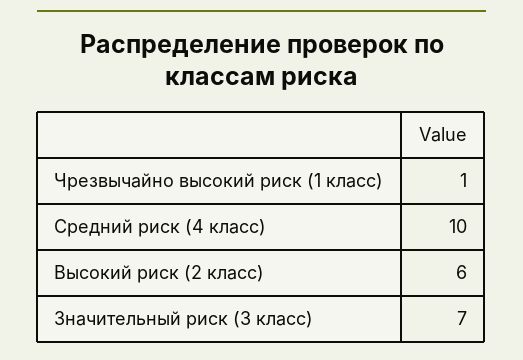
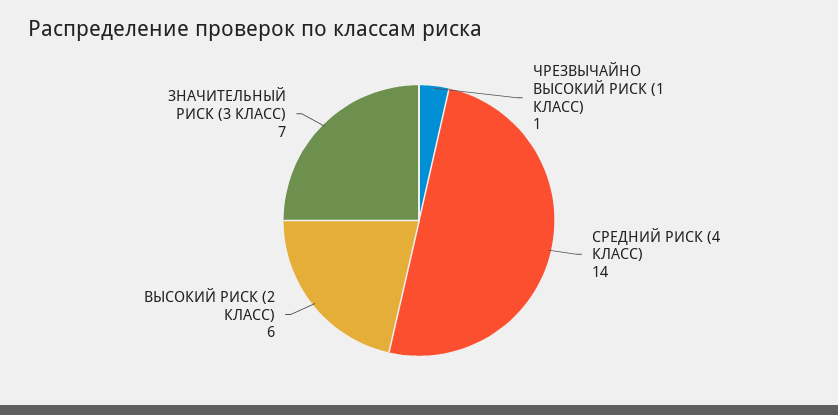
Средний риск (4 класс): 10 -> 14

